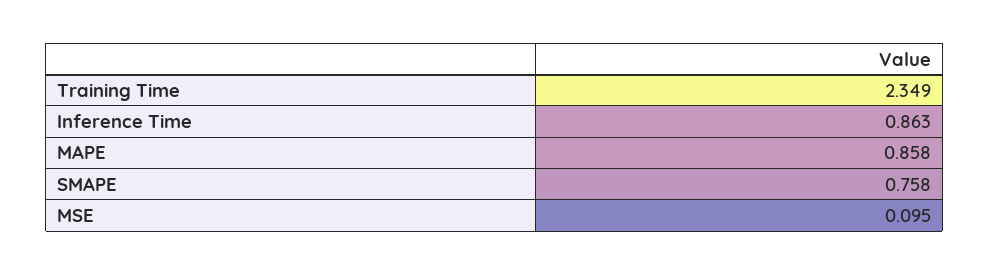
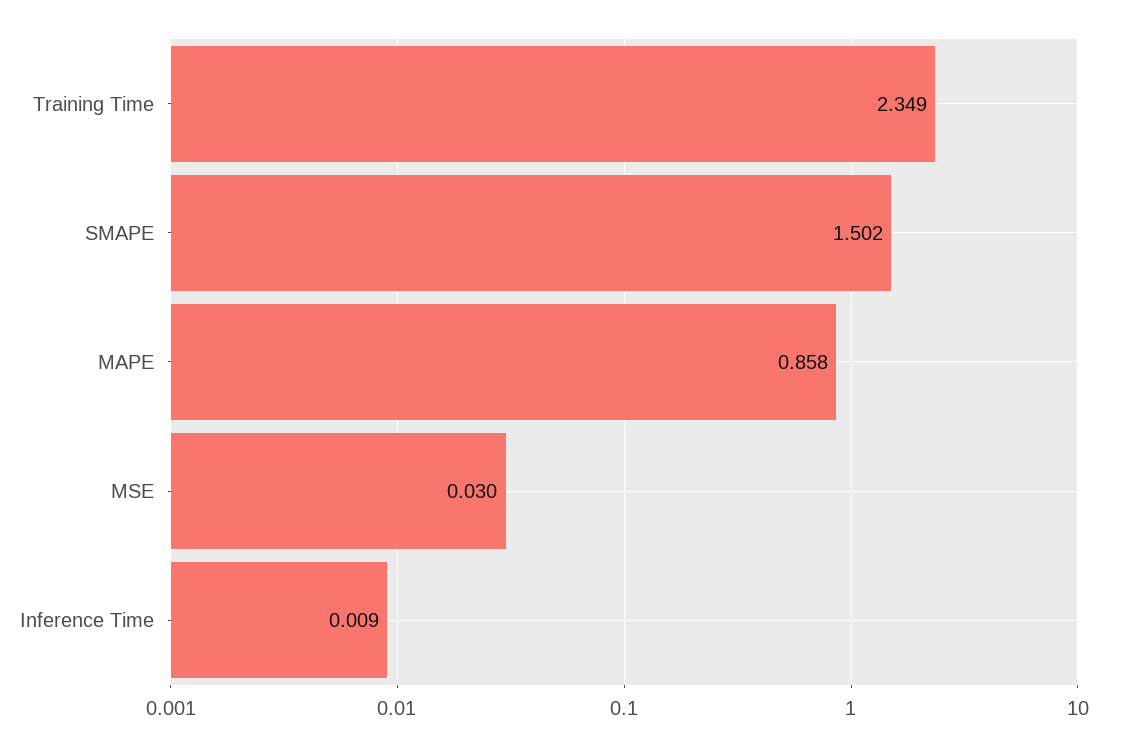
Inference Time: 0.863 -> 0.009
SMAPE: 0.758 -> 1.502
MSE: 0.095 -> 0.03

